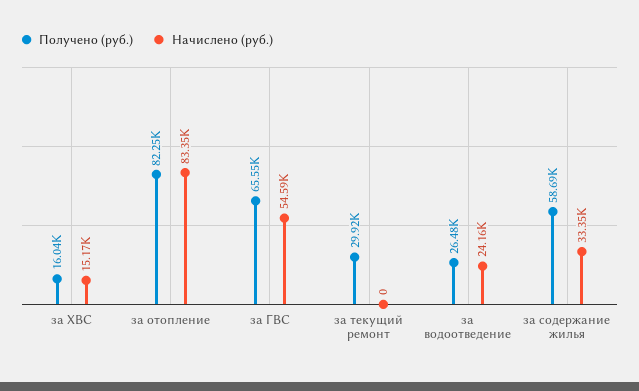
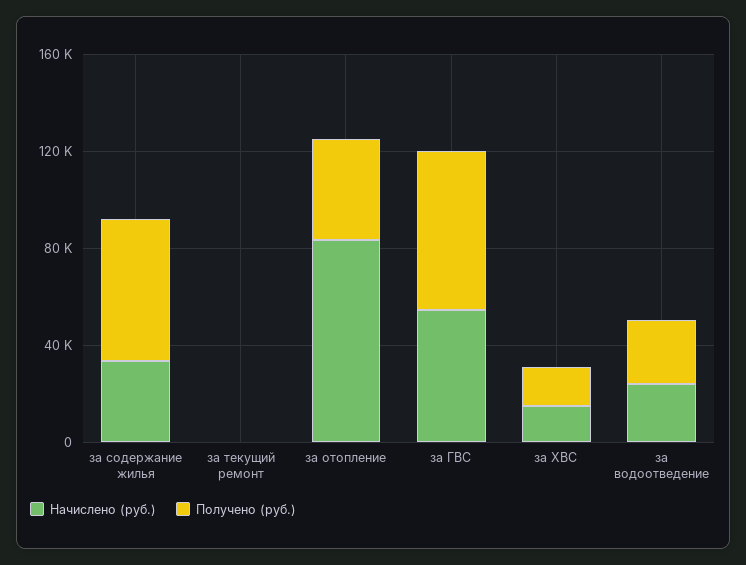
Получено (руб.), за отопление: 82250 -> 40000
Получено (руб.), за текущий ремонт: 29920 -> 0

